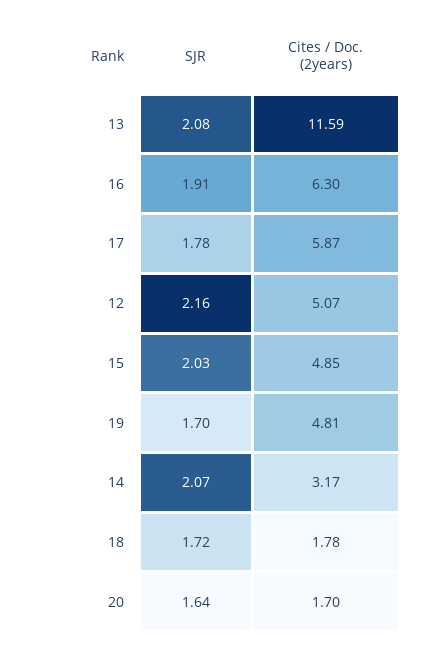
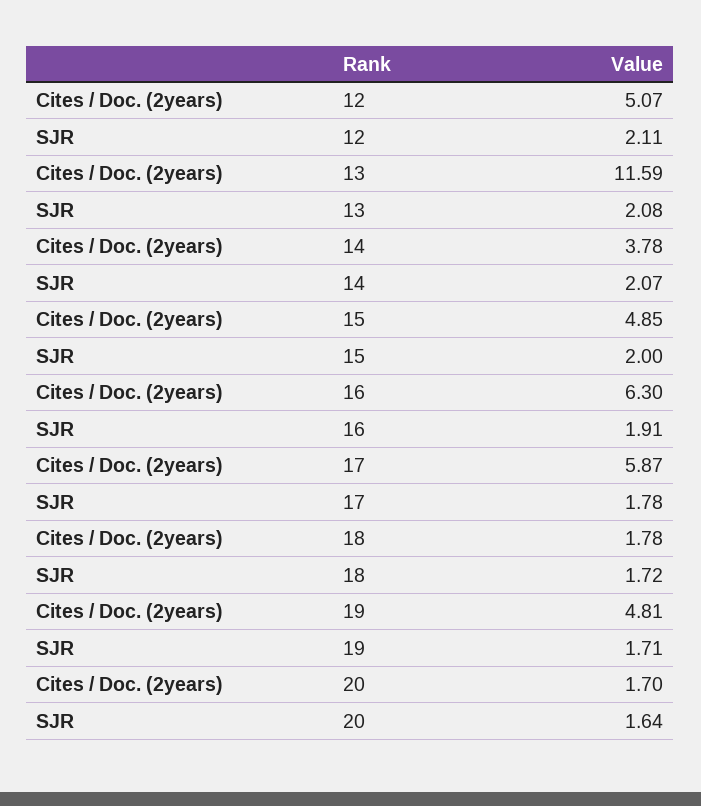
SJR, 12: 2.16 -> 2.11
SJR, 15: 2.03 -> 2
SJR, 19: 1.7 -> 1.71
Cites / Doc. (2years), 14: 3.17 -> 3.78

